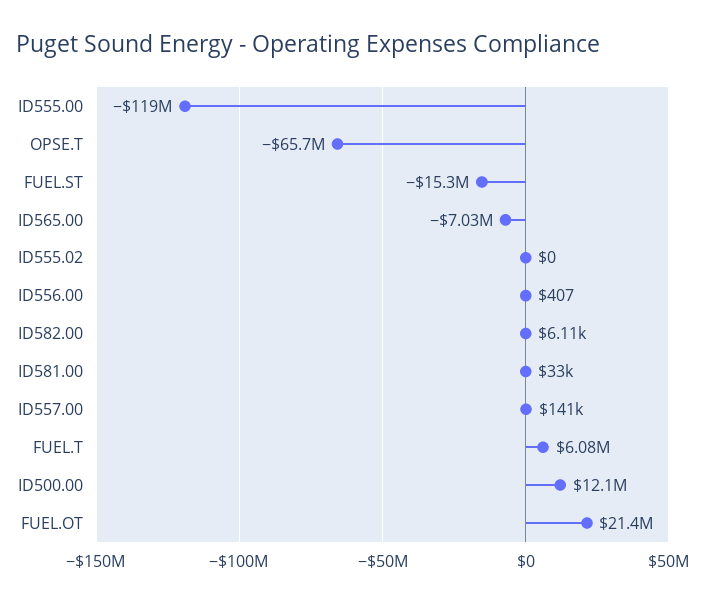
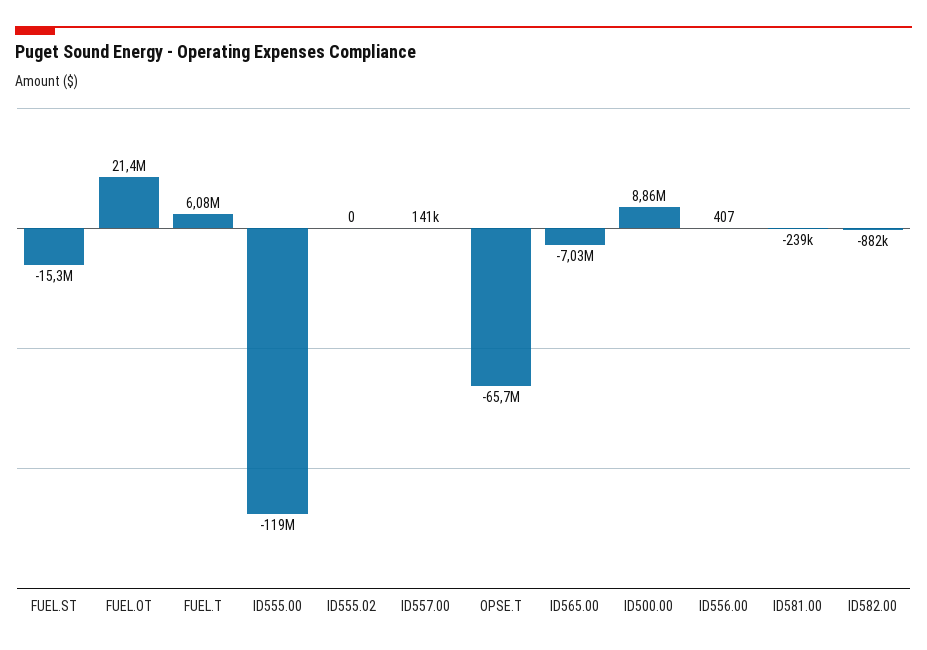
ID582.00: 6110 -> -882000
ID581.00: 33000 -> -239000
ID500.00: 12100000 -> 8860000

